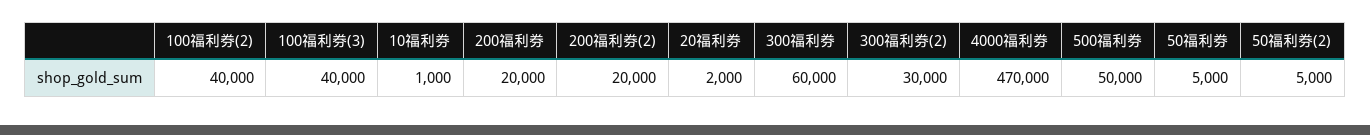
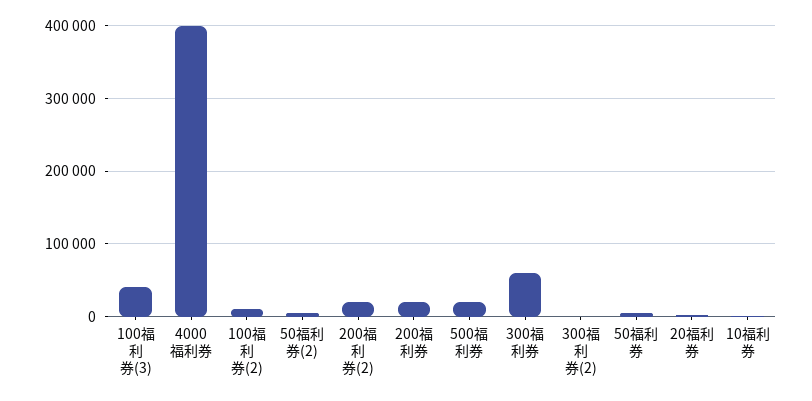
100福利券(2): 40000 -> 10000
300福利券(2): 30000 -> 0
4000福利券: 470000 -> 400000
500福利券: 50000 -> 20000

